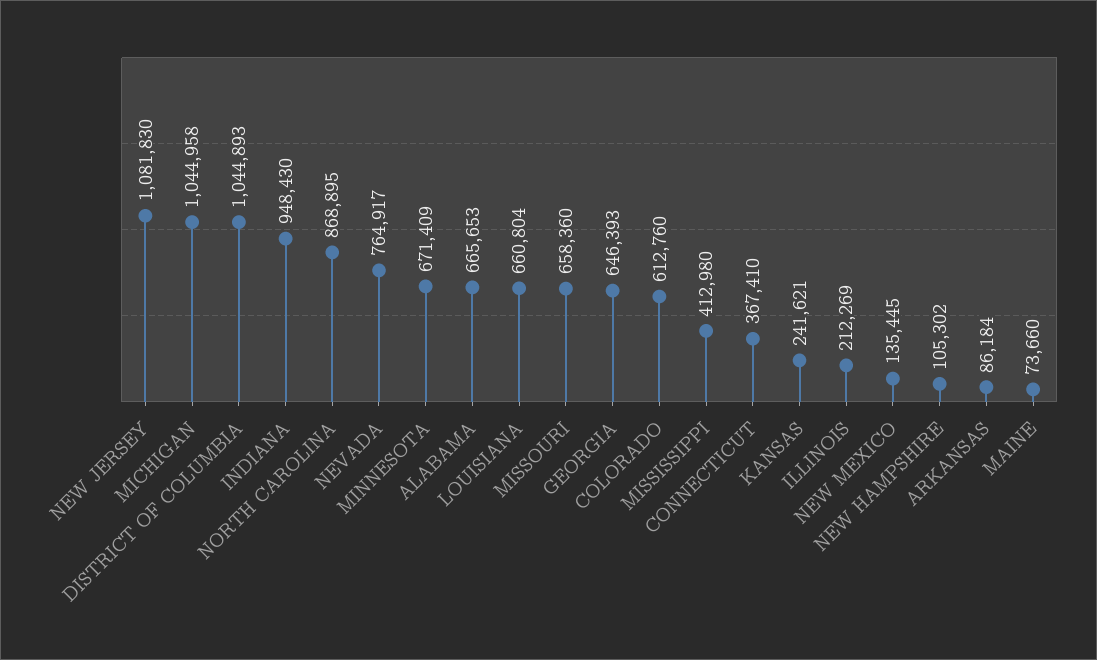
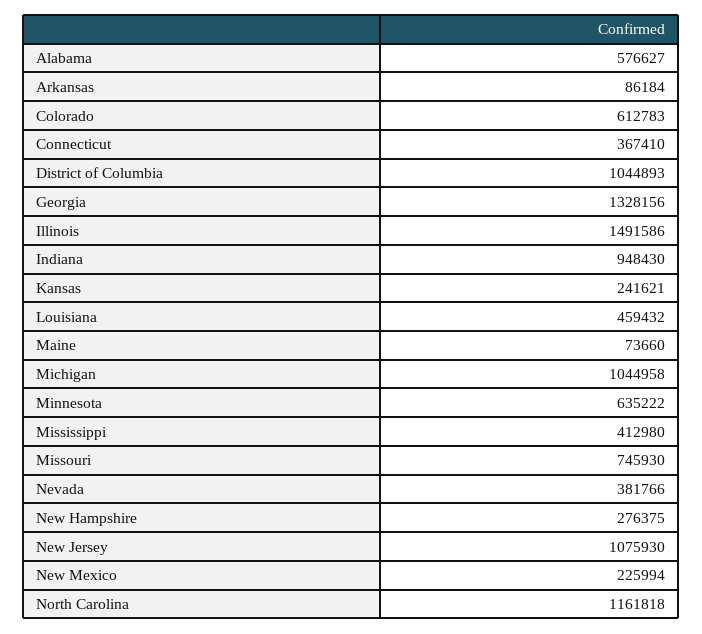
NEW JERSEY: 1081830 -> 1075930
NORTH CAROLINA: 868895 -> 1161818
NEVADA: 764917 -> 381766
MINNESOTA: 671409 -> 635222
ALABAMA: 665653 -> 576627
LOUISIANA: 660804 -> 459432
MISSOURI: 658360 -> 745930
GEORGIA: 646393 -> 1328156
COLORADO: 612760 -> 612783
ILLINOIS: 212269 -> 1491586
NEW MEXICO: 135445 -> 225994
NEW HAMPSHIRE: 105302 -> 276375

